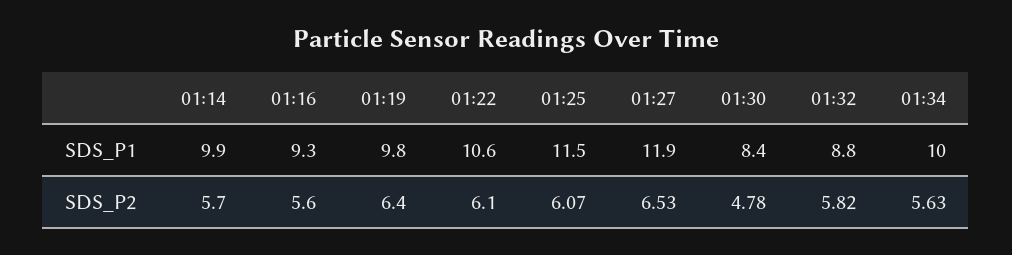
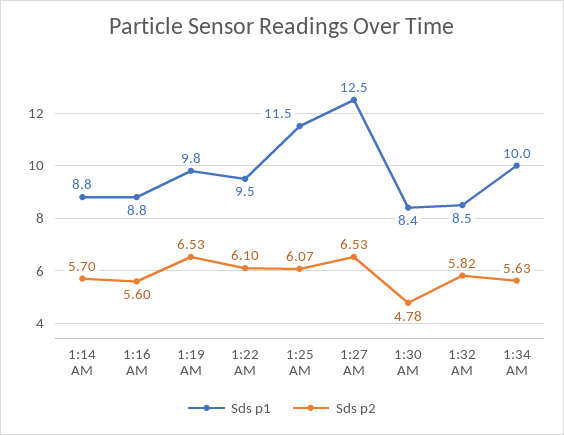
SDS_P1, 01:14: 9.9 -> 8.8
SDS_P1, 01:16: 9.3 -> 8.8
SDS_P1, 01:22: 10.6 -> 9.5
SDS_P1, 01:27: 11.9 -> 12.5
SDS_P1, 01:32: 8.8 -> 8.5
SDS_P2, 01:19: 6.4 -> 6.53

